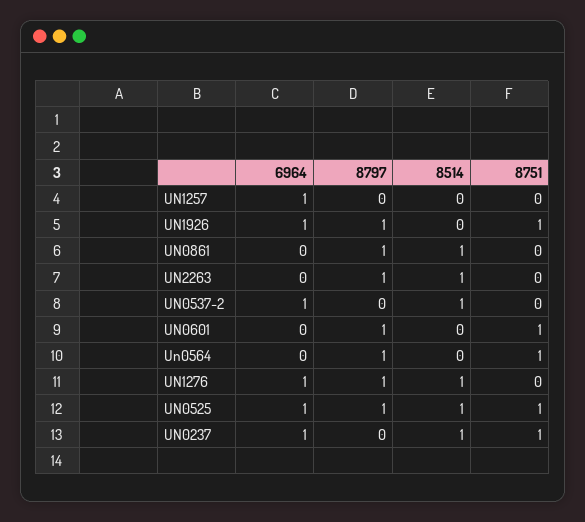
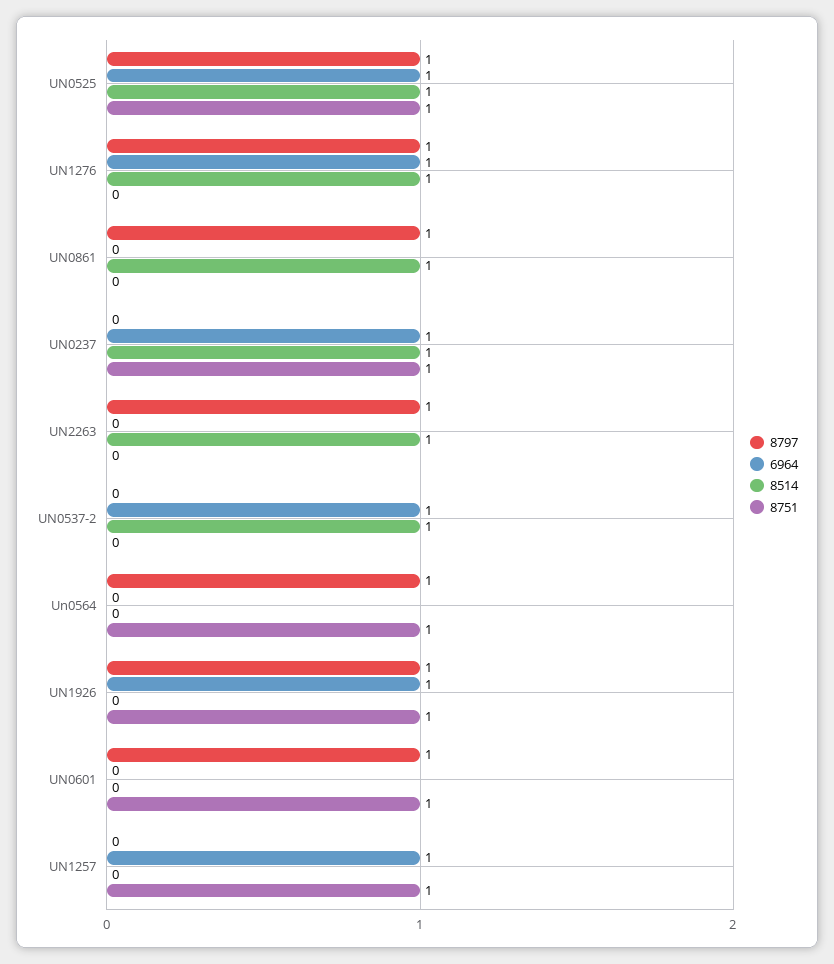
8751, UN1257: 0 -> 1

